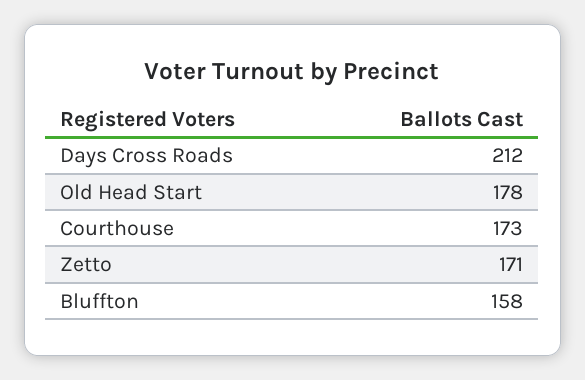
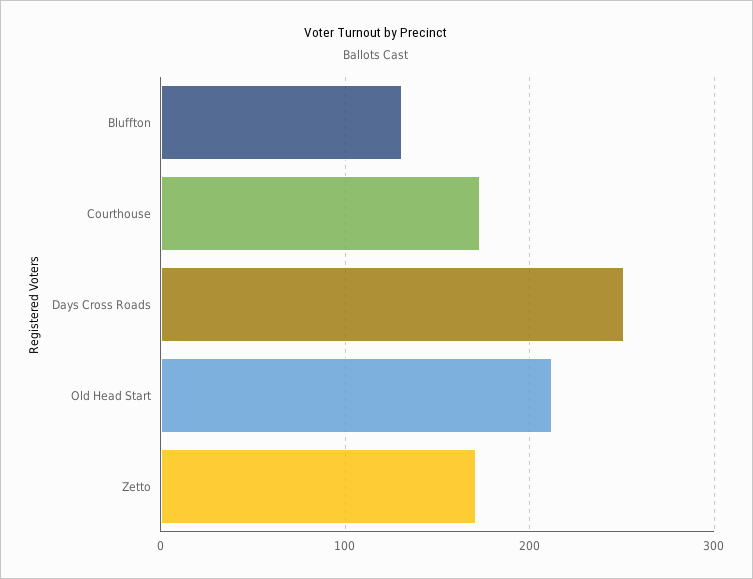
Days Cross Roads: 212 -> 250
Old Head Start: 178 -> 210
Bluffton: 158 -> 130

